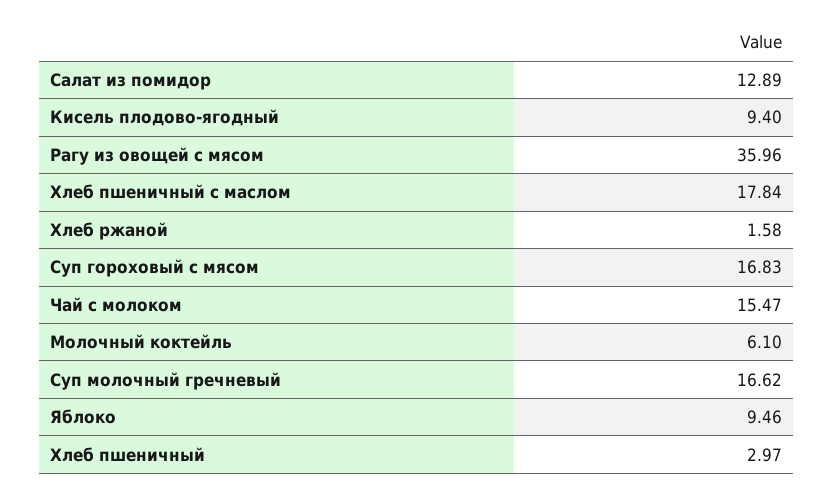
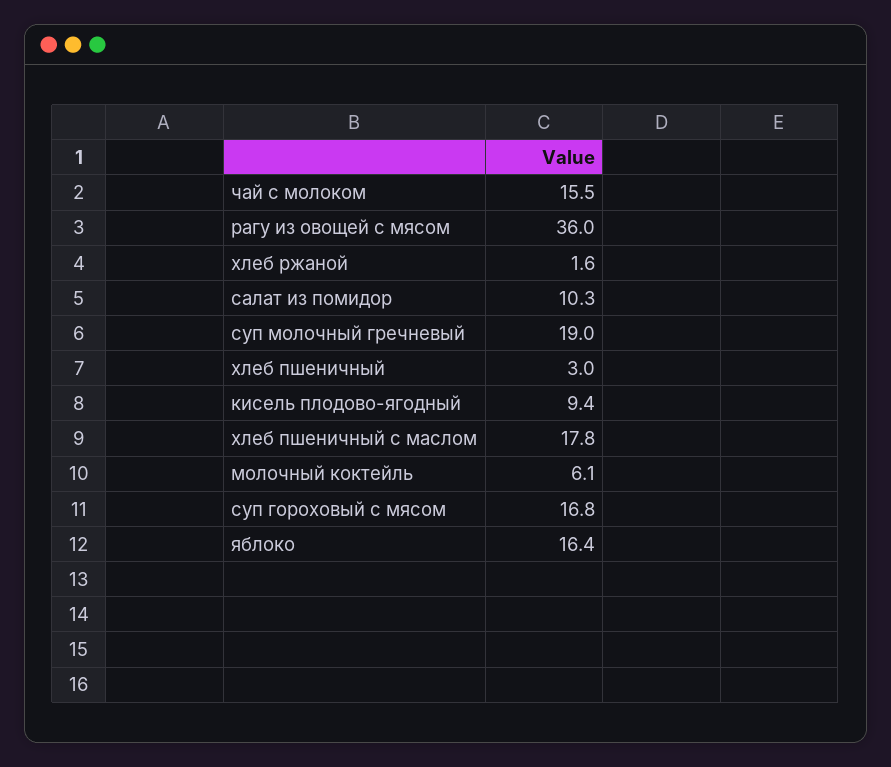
Салат из помидор: 12.89 -> 10.3
Суп молочный гречневый: 16.62 -> 19
Яблоко: 9.46 -> 16.4

